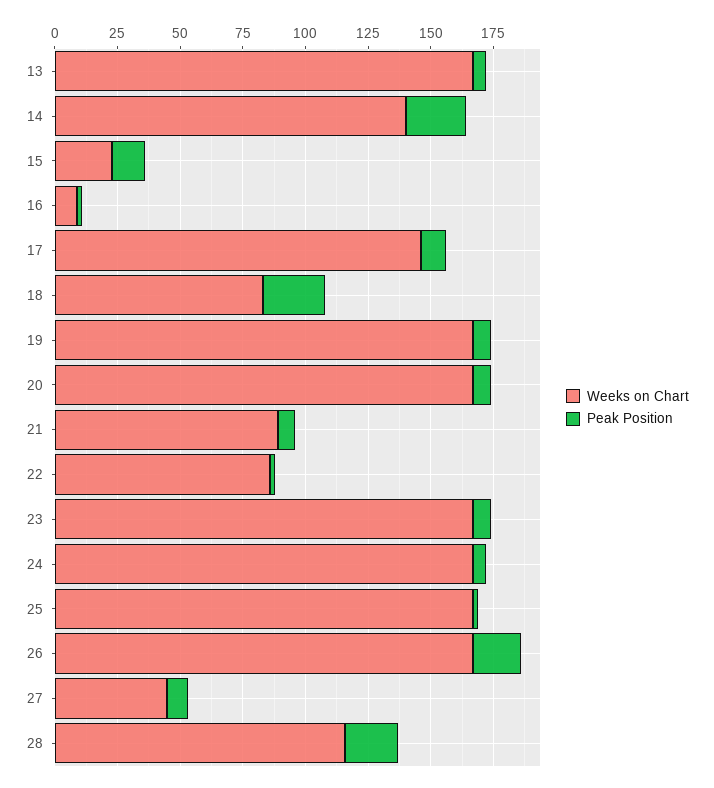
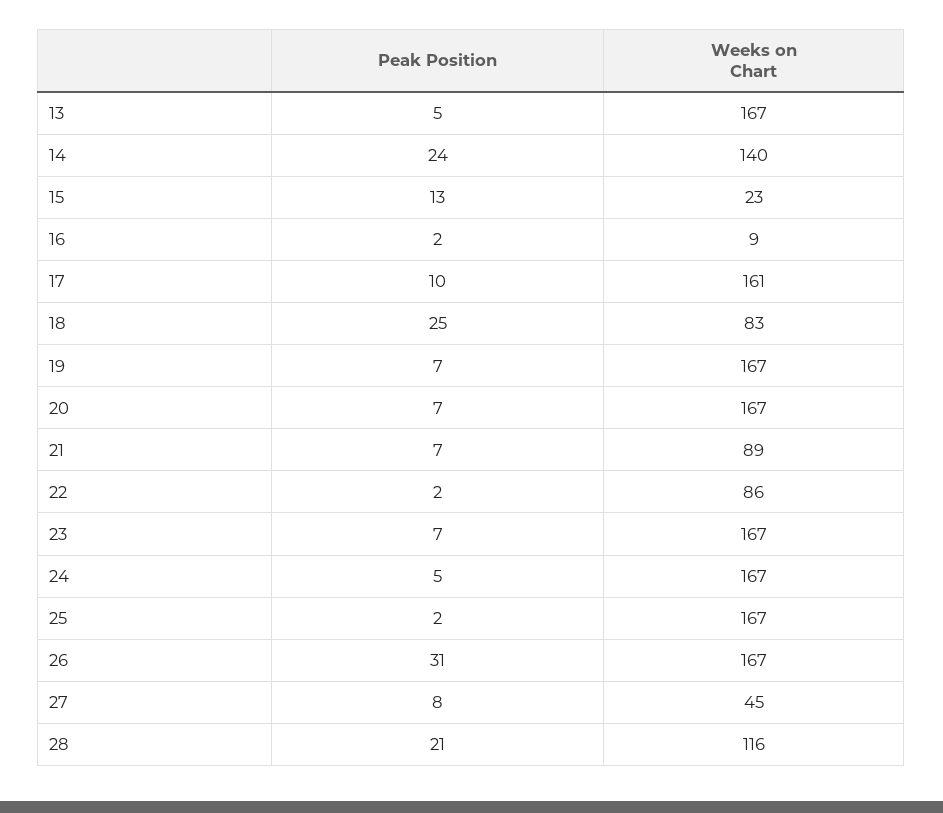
Weeks on Chart, 17: 145 -> 161
Peak Position, 26: 20 -> 31

